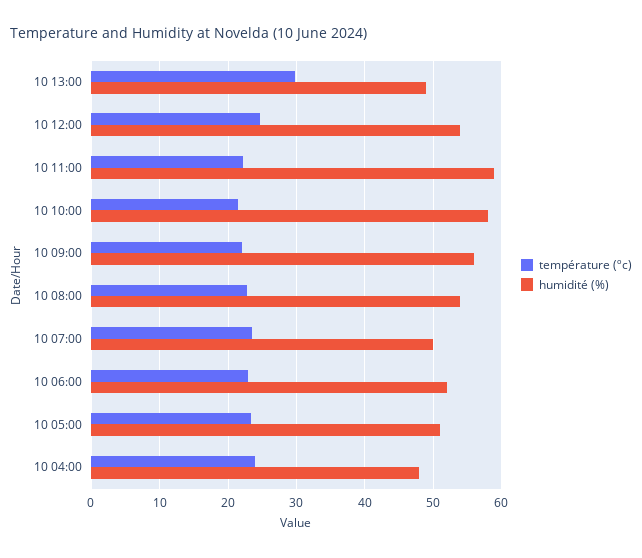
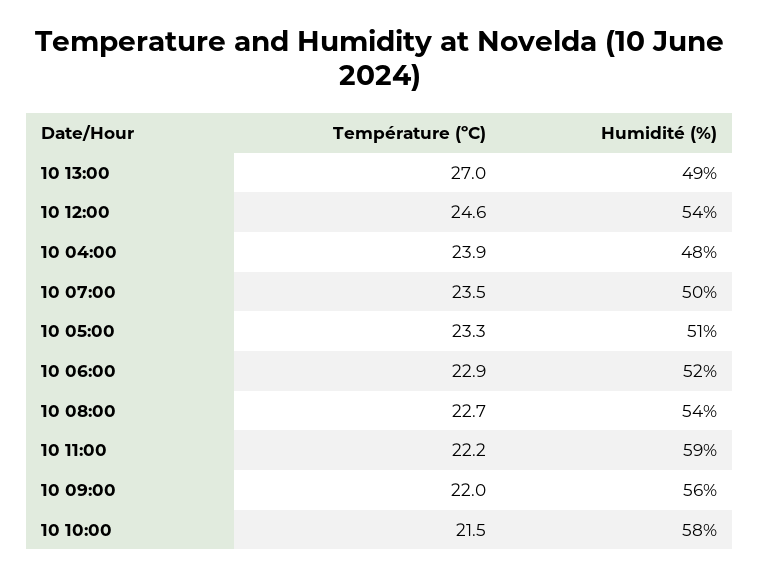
température (ºc), 10 13:00: 30 -> 27

